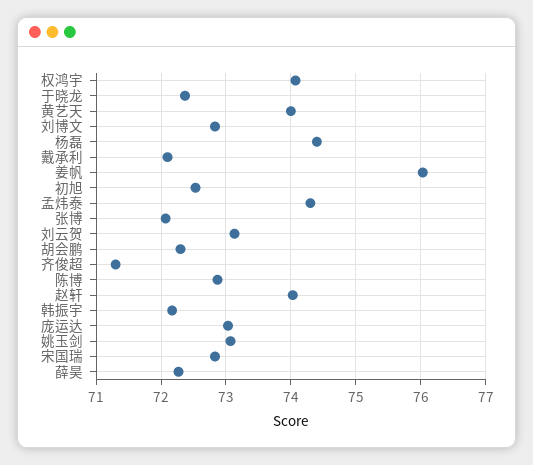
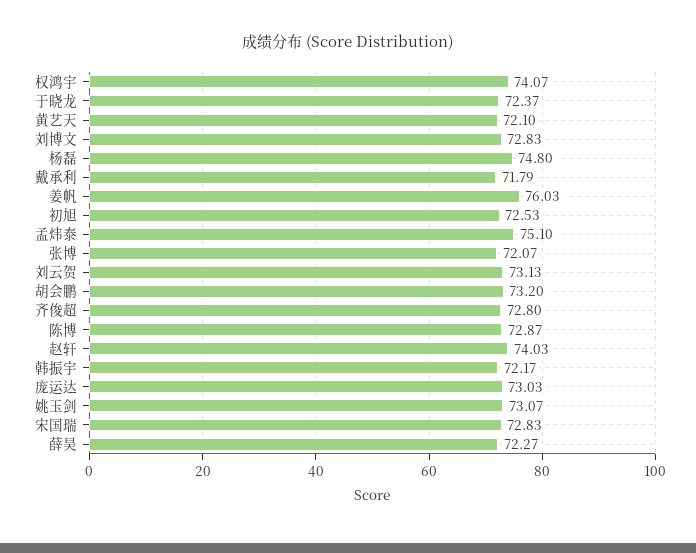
黄艺天: 74 -> 72.1
杨磊: 74.4 -> 74.8
戴承利: 72.1 -> 71.79
孟炜泰: 74.3 -> 75.1
胡会鹏: 72.3 -> 73.2
齐俊超: 71.3 -> 72.8

